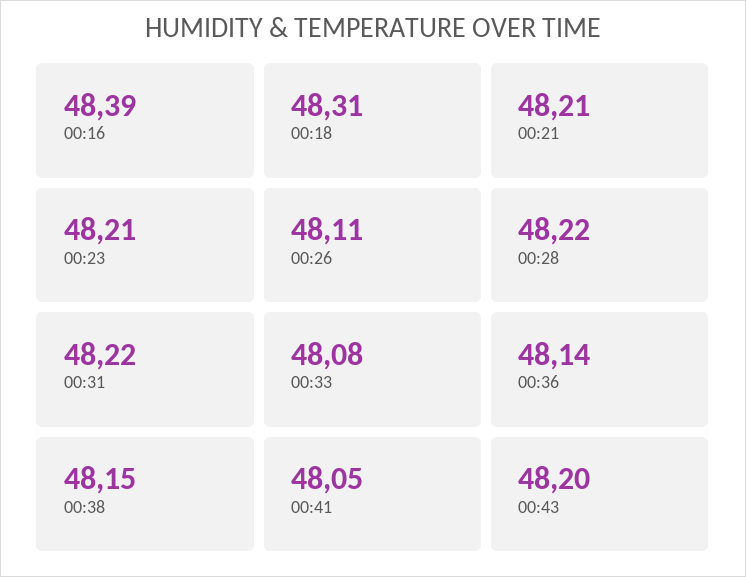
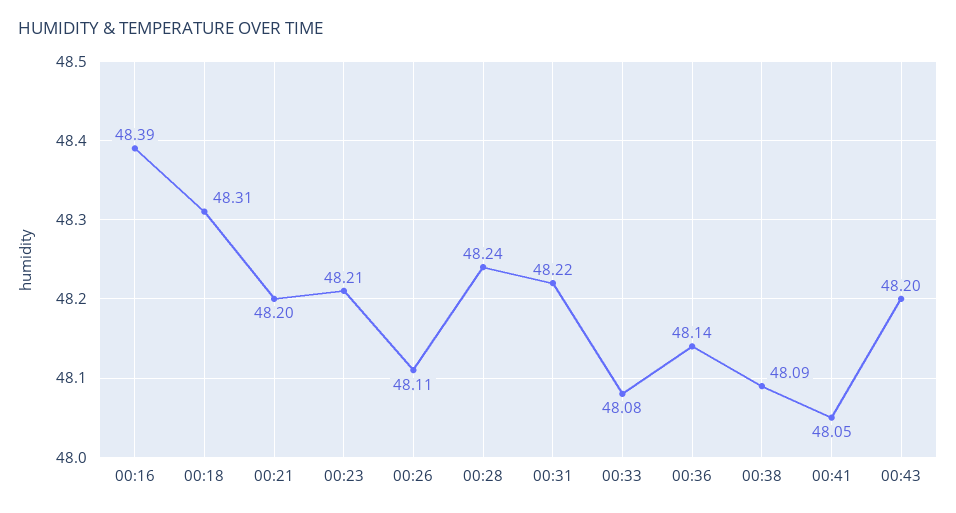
00:21: 48.21 -> 48.2
00:28: 48.22 -> 48.24
00:38: 48.15 -> 48.09

